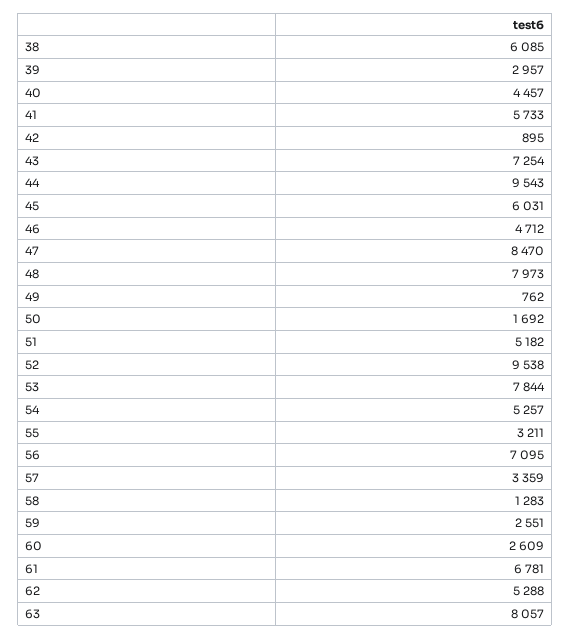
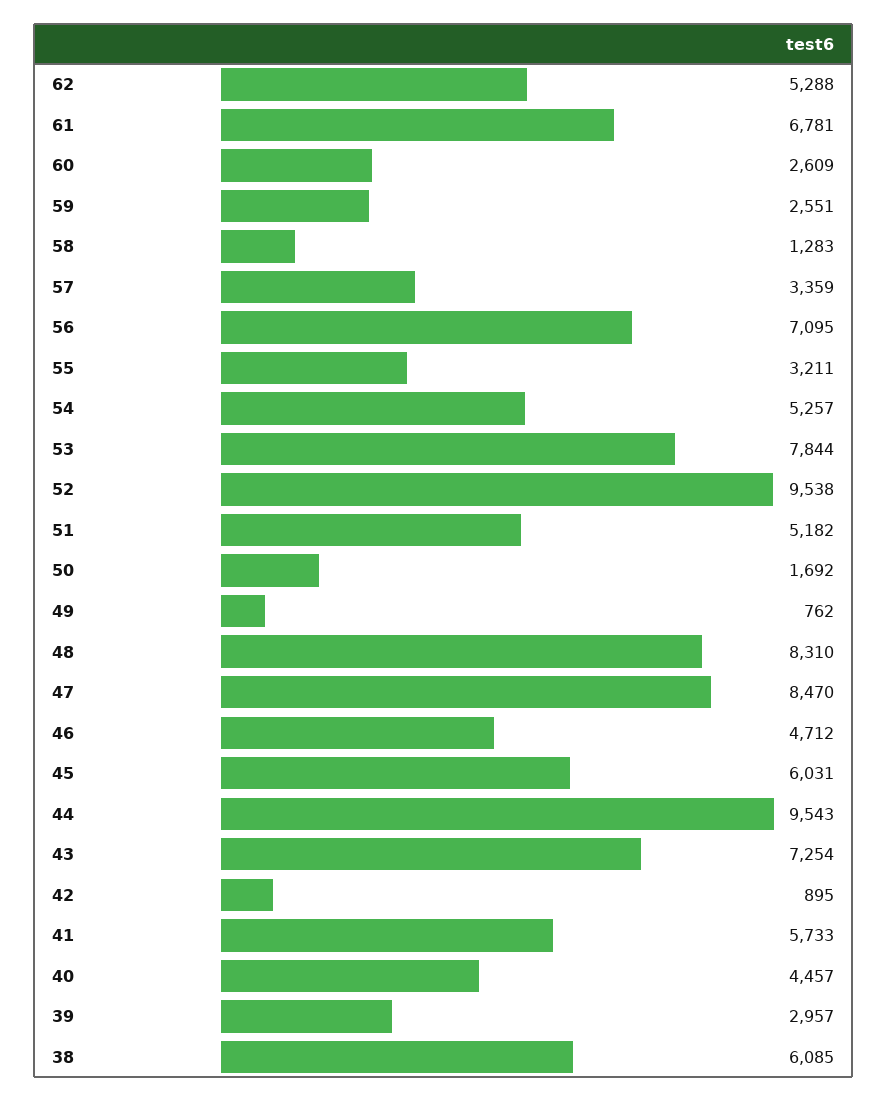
48: 7973 -> 8310
63: 8057 -> none

